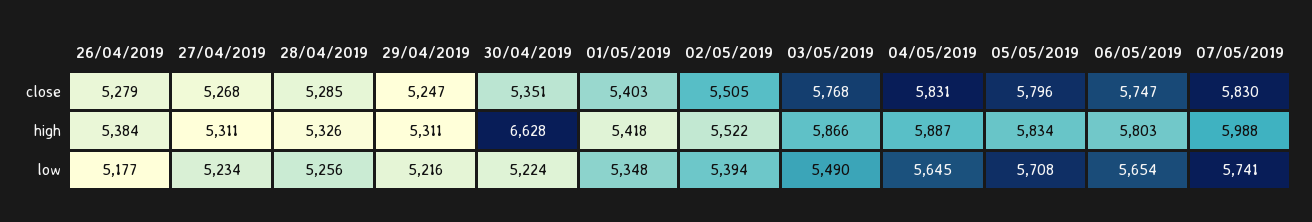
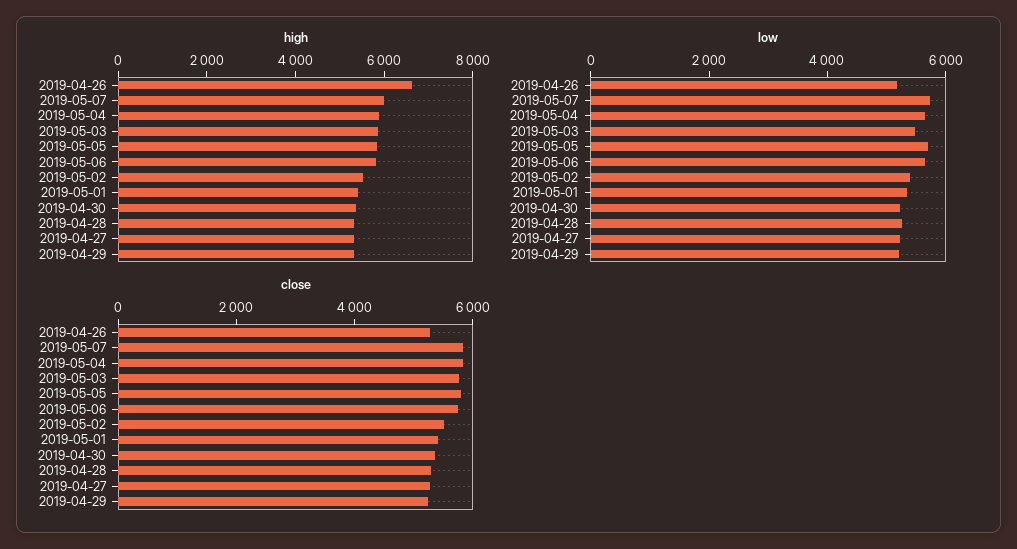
high, 26/04/2019: 5384 -> 6500
high, 30/04/2019: 6628 -> 5500

